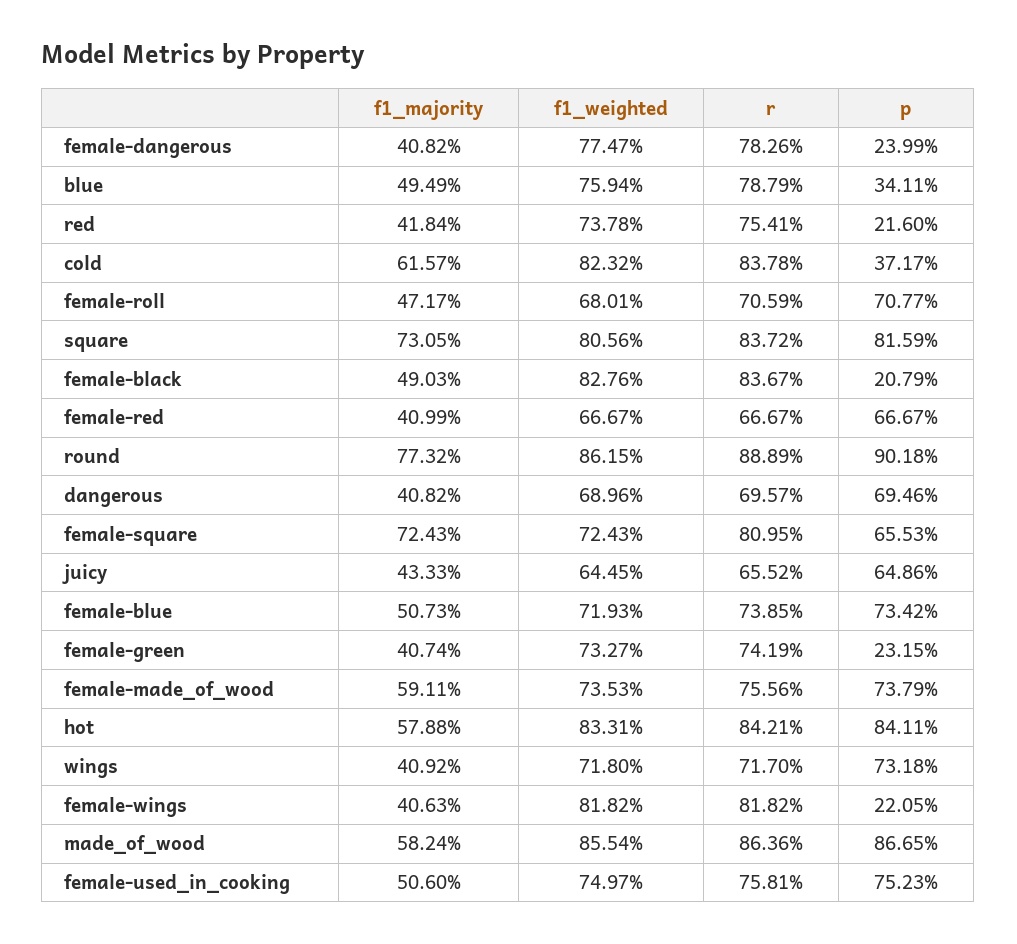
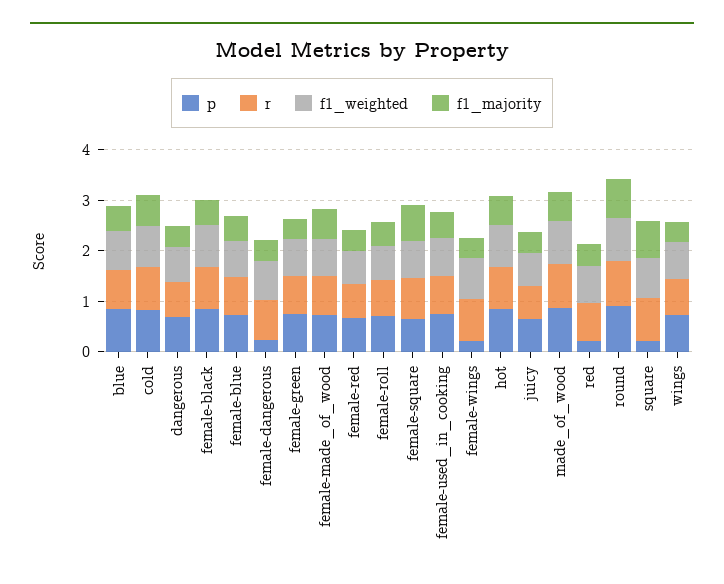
p, blue: 0.3411 -> 0.8
p, cold: 0.3717 -> 0.8
p, square: 0.8159 -> 0.2
p, female-black: 0.2079 -> 0.8
p, female-green: 0.2315 -> 0.8

